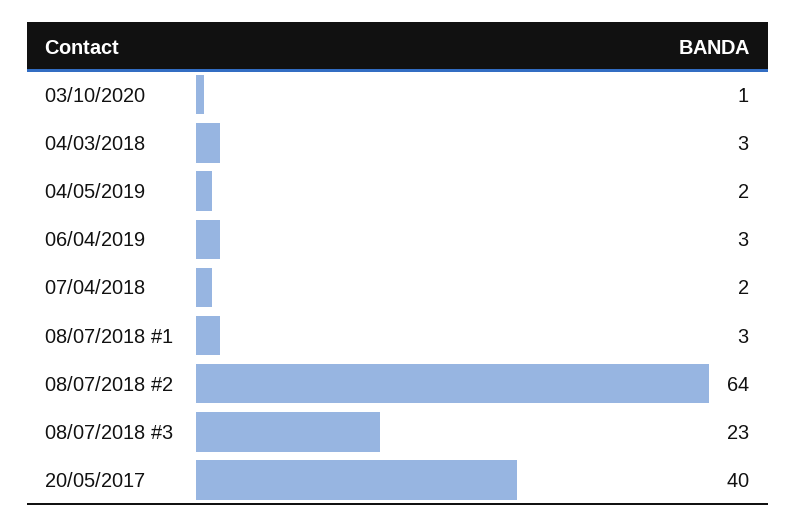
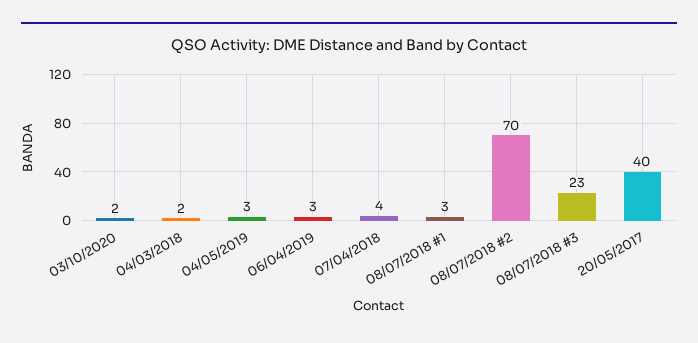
03/10/2020: 1 -> 2
04/03/2018: 3 -> 2
04/05/2019: 2 -> 3
07/04/2018: 2 -> 4
08/07/2018 #2: 64 -> 70

